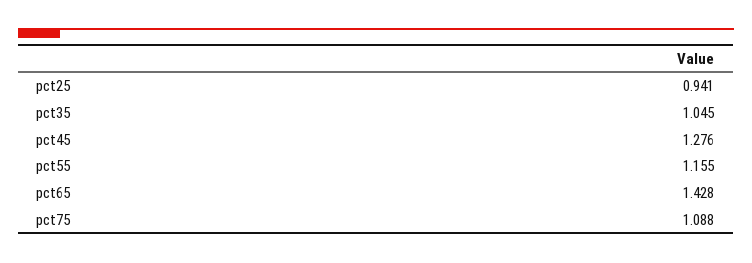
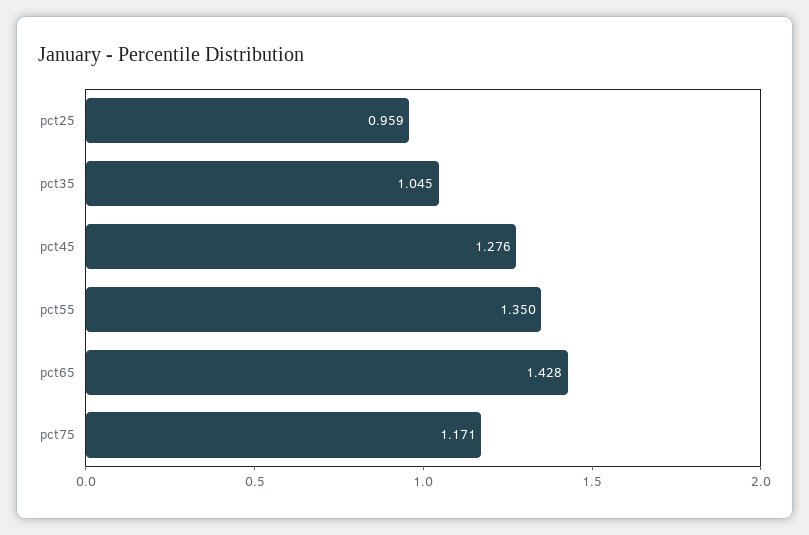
pct25: 0.941 -> 0.959
pct55: 1.155 -> 1.35
pct75: 1.088 -> 1.171

